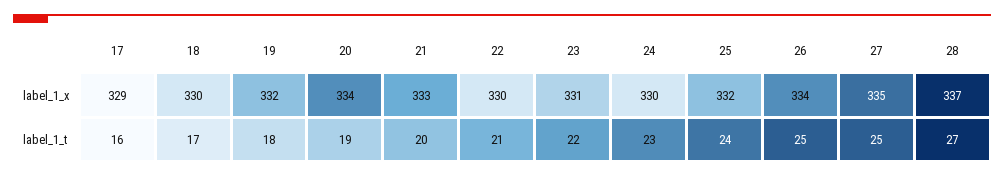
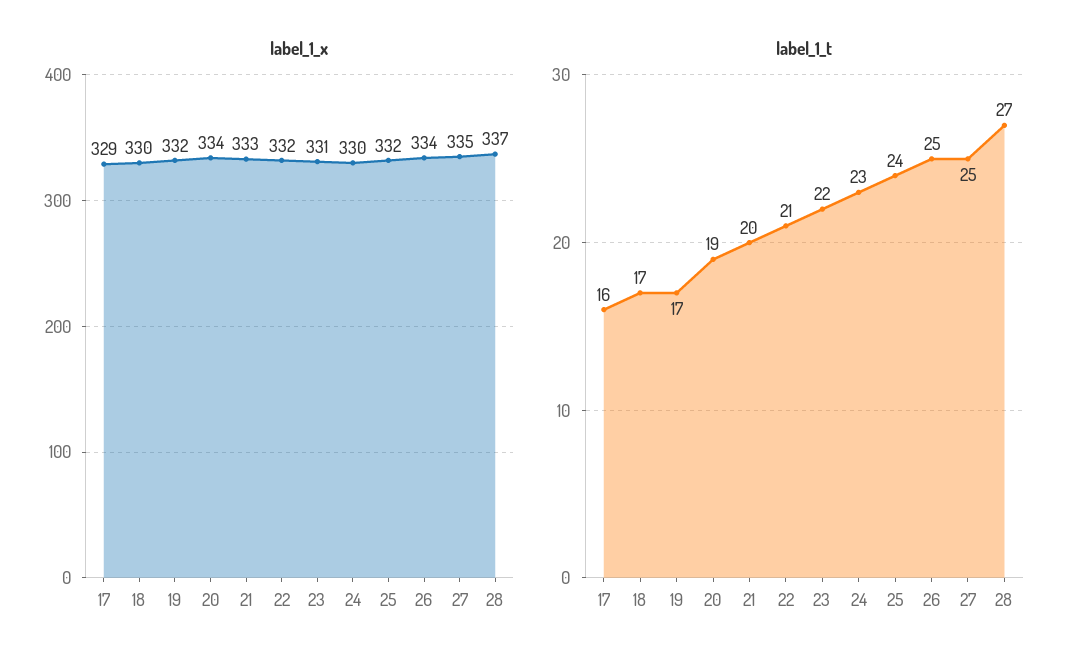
label_1_x, 22: 330 -> 332
label_1_t, 19: 18 -> 17

